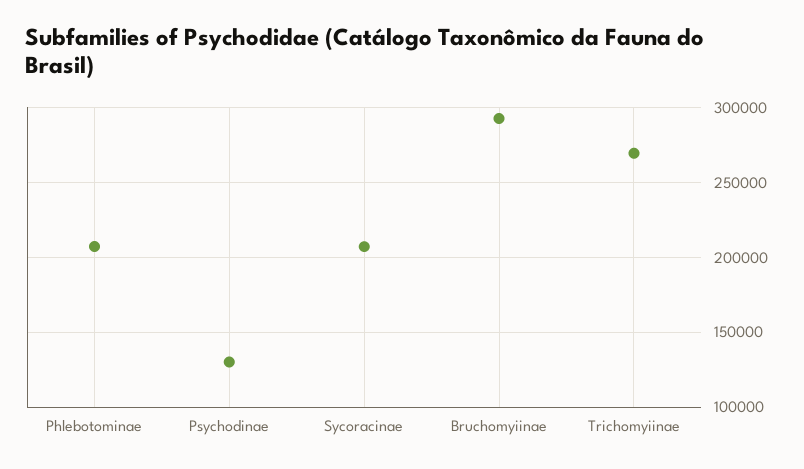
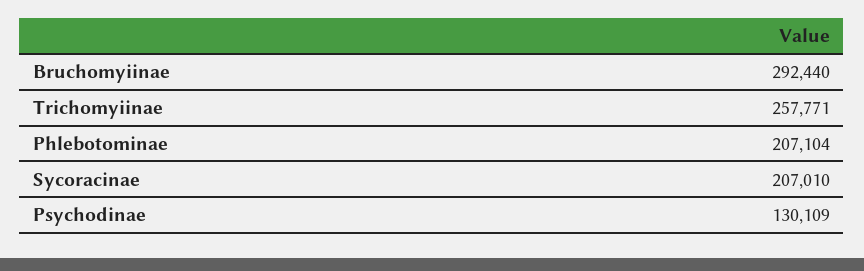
Trichomyiinae: 270000 -> 257771

